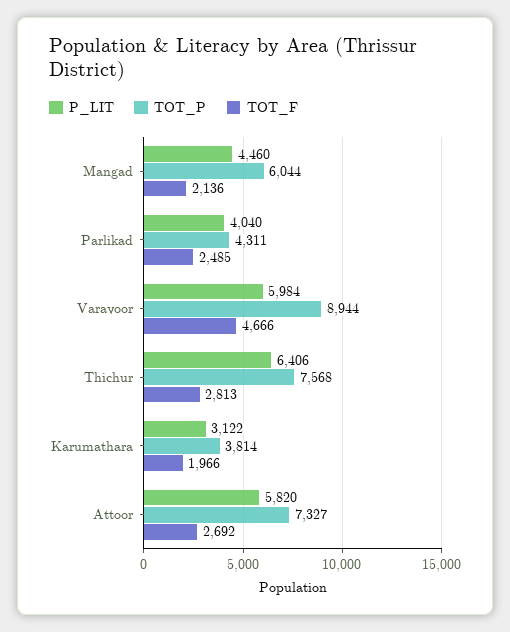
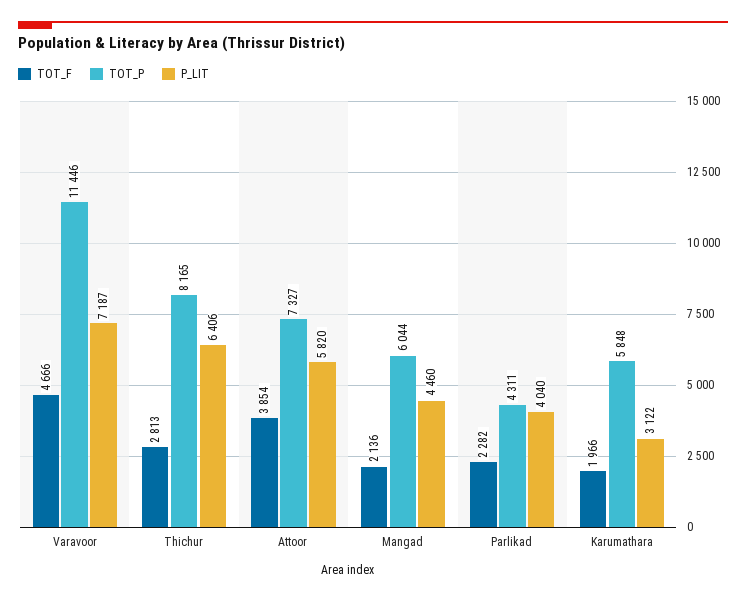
TOT_F, Parlikad: 2485 -> 2282
P_LIT, Varavoor: 5984 -> 7187
TOT_P, Varavoor: 8944 -> 11446
TOT_P, Thichur: 7568 -> 8165
TOT_P, Karumathara: 3814 -> 5848
TOT_F, Attoor: 2692 -> 3854

